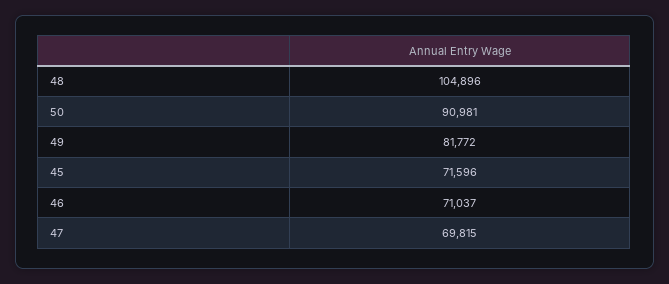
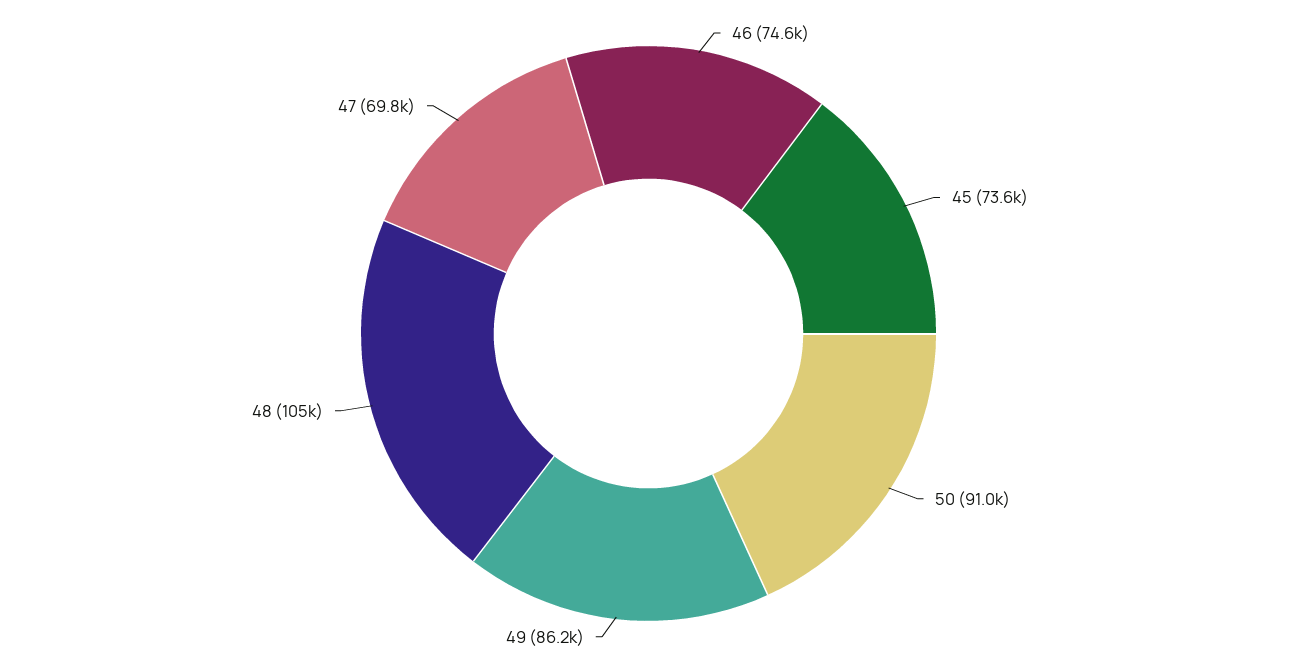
49: 81772 -> 86200
45: 71596 -> 73600
46: 71037 -> 74600

